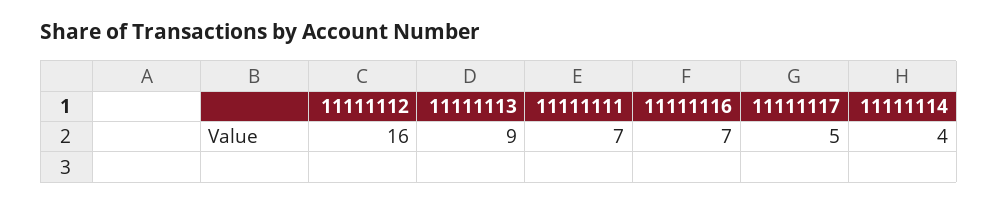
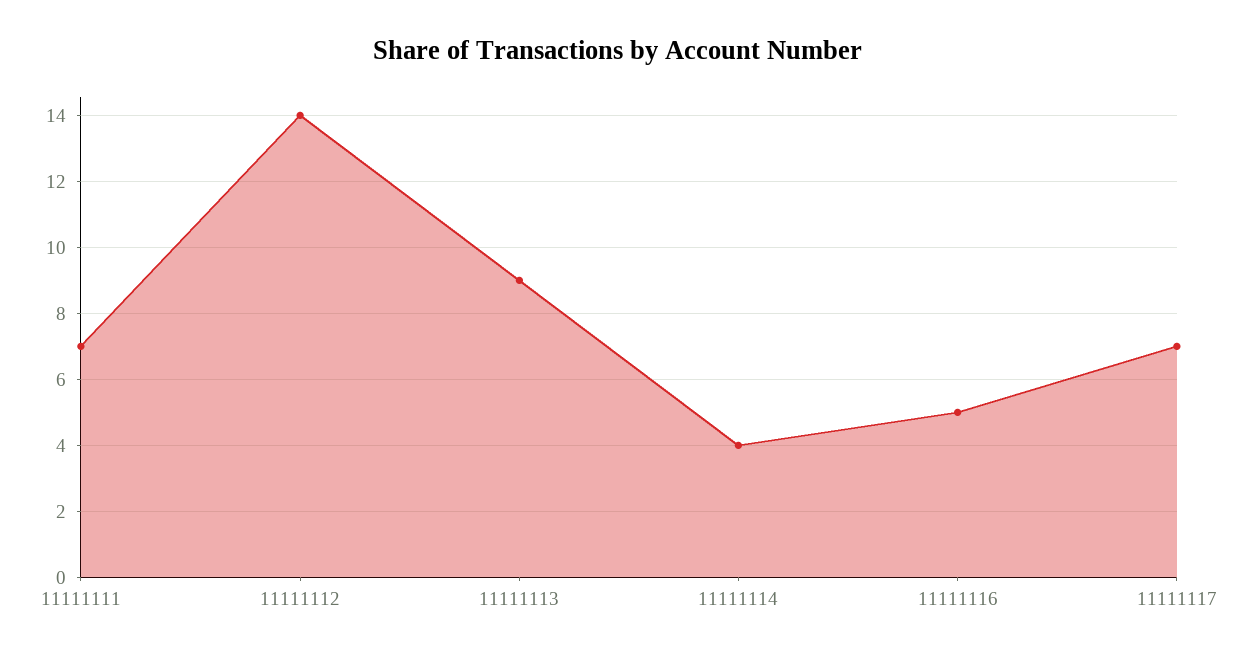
11111112: 16 -> 14
11111116: 7 -> 5
11111117: 5 -> 7

